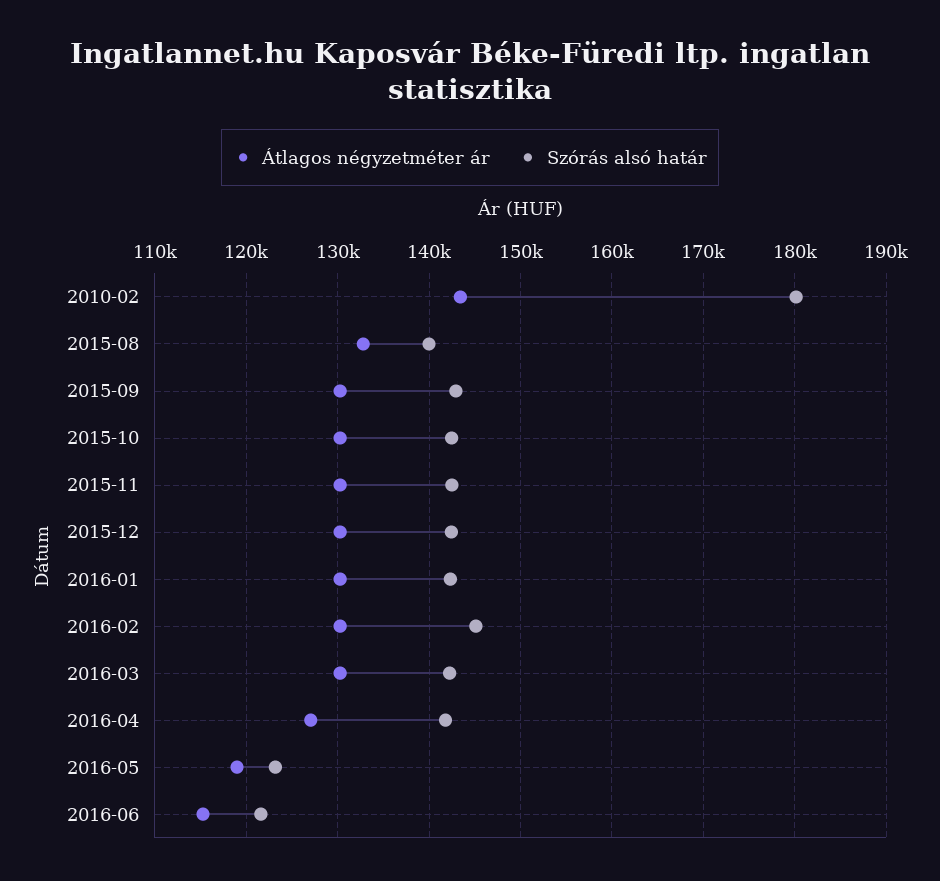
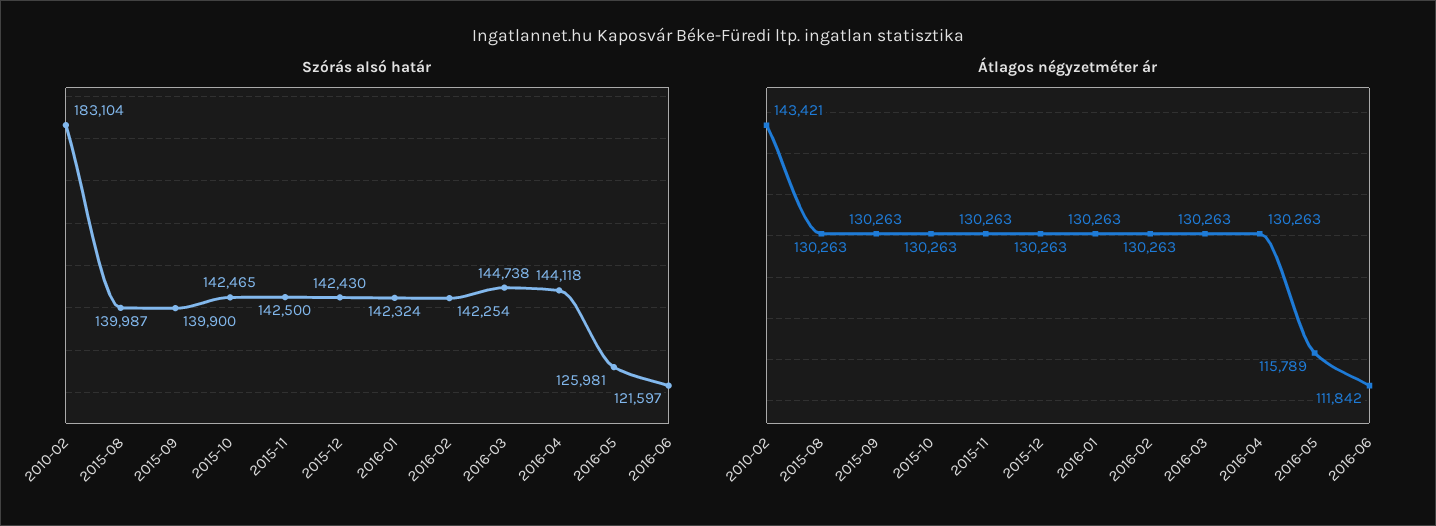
Szórás alsó határ, 2010-02: 180000 -> 183104
Átlagos négyzetméter ár, 2015-08: 133000 -> 130263
Szórás alsó határ, 2015-09: 143000 -> 139900
Szórás alsó határ, 2016-02: 145000 -> 142254
Szórás alsó határ, 2016-03: 142000 -> 144738
Átlagos négyzetméter ár, 2016-04: 127000 -> 130263
Szórás alsó határ, 2016-04: 142000 -> 144118
Átlagos négyzetméter ár, 2016-05: 119000 -> 115789
Szórás alsó határ, 2016-05: 123000 -> 125981
Átlagos négyzetméter ár, 2016-06: 115000 -> 111842

